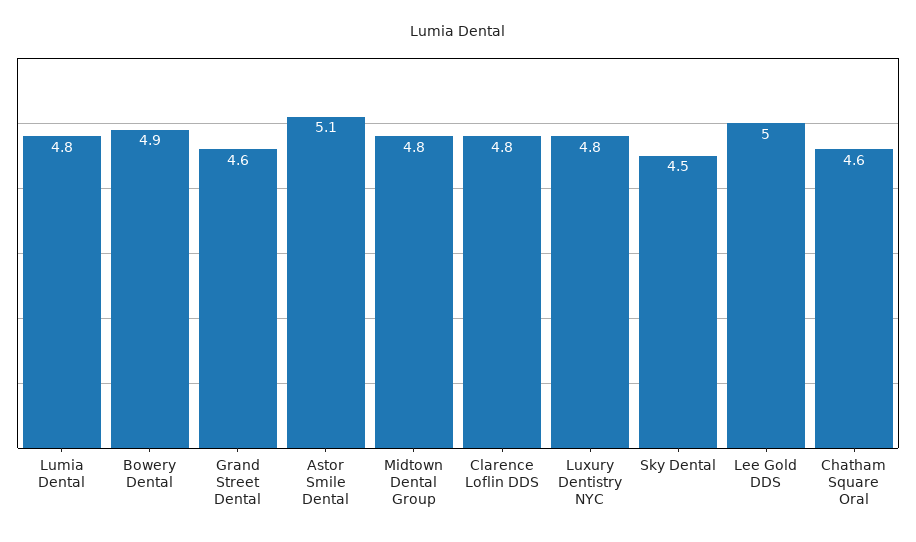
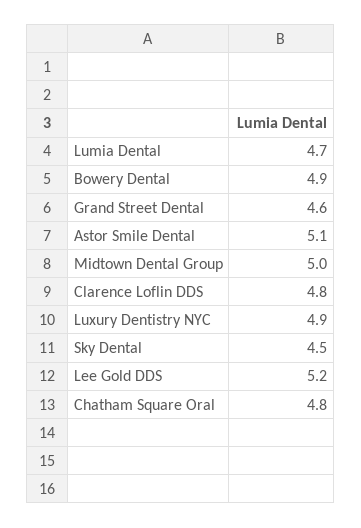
Lumia Dental: 4.8 -> 4.7
Midtown Dental Group: 4.8 -> 5
Luxury Dentistry NYC: 4.8 -> 4.9
Lee Gold DDS: 5 -> 5.2
Chatham Square Oral: 4.6 -> 4.8

